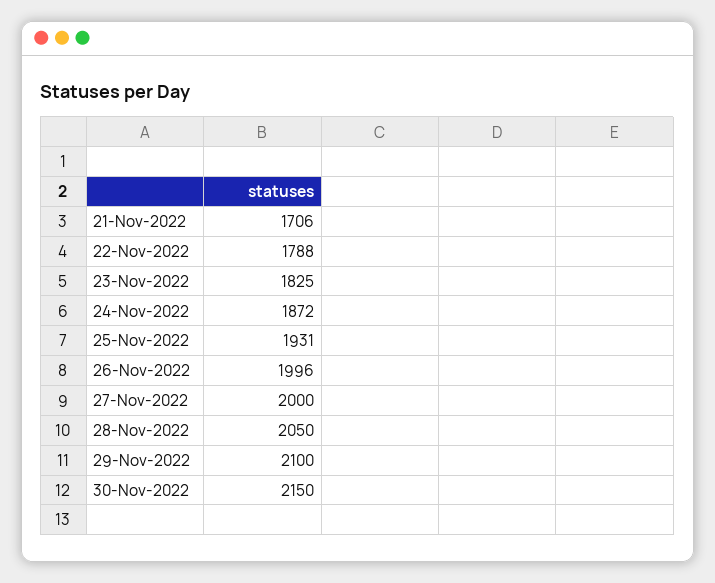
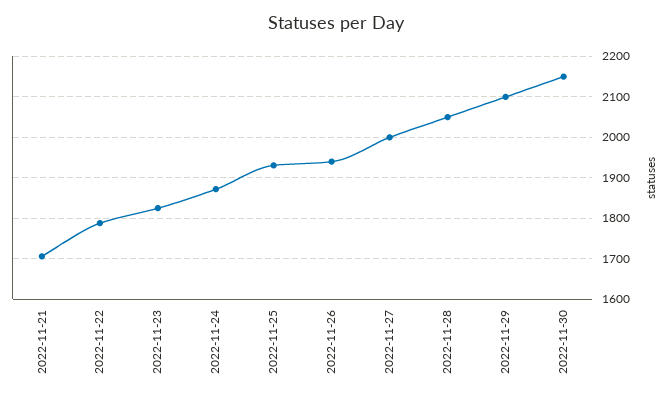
26-Nov-2022: 1996 -> 1940

